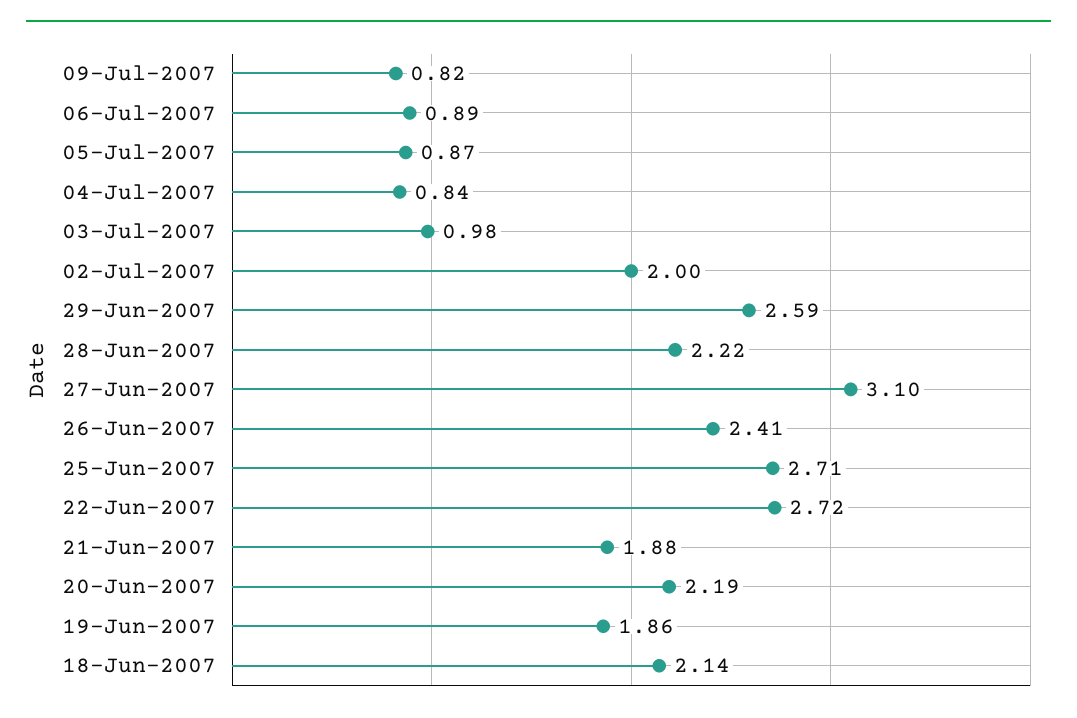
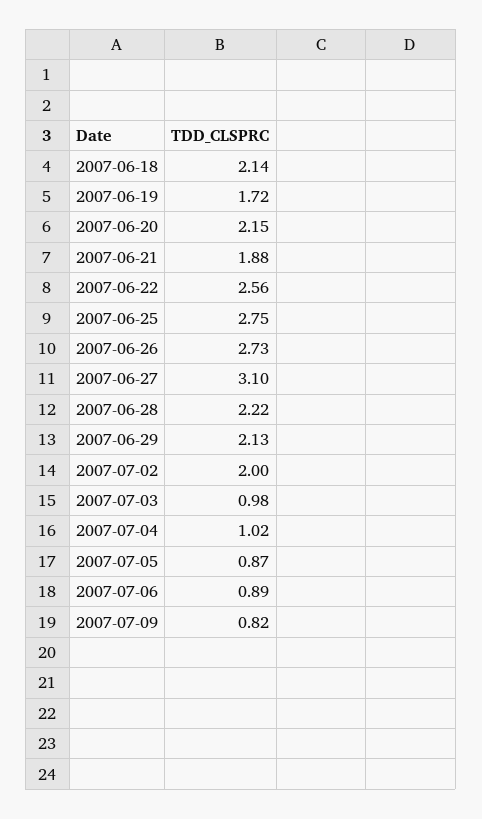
04-Jul-2007: 0.84 -> 1.02
29-Jun-2007: 2.59 -> 2.13
26-Jun-2007: 2.41 -> 2.73
25-Jun-2007: 2.71 -> 2.75
22-Jun-2007: 2.72 -> 2.56
20-Jun-2007: 2.19 -> 2.15
19-Jun-2007: 1.86 -> 1.72

